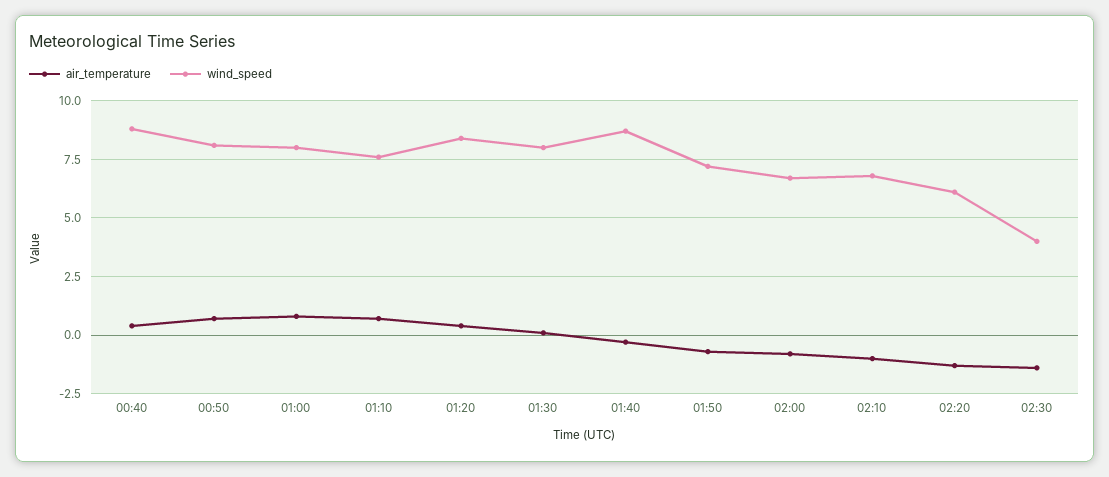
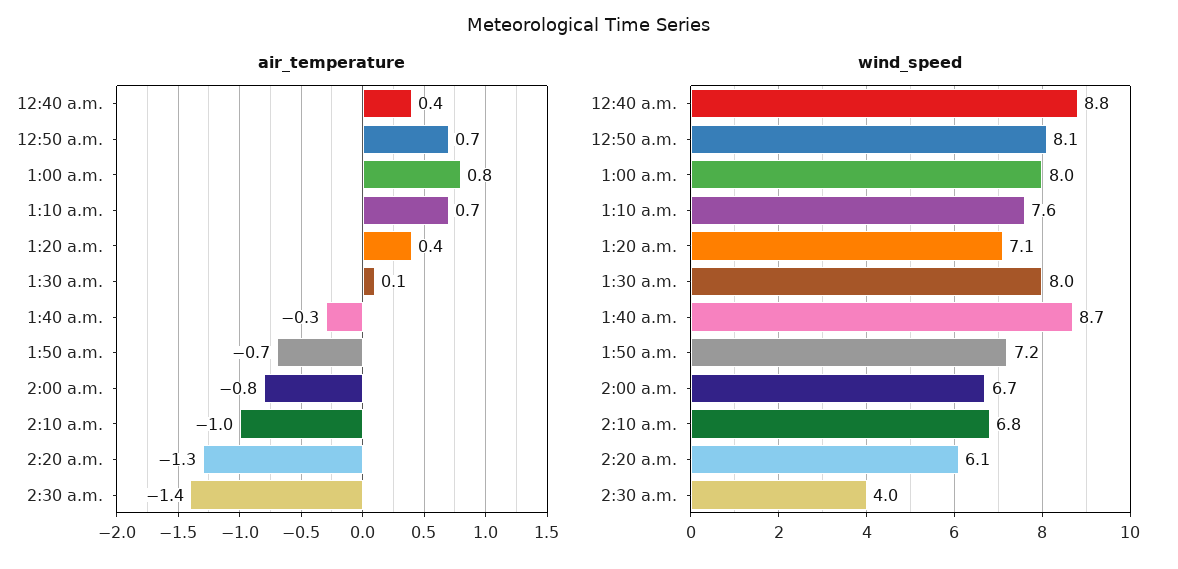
wind_speed, 01:20: 8.5 -> 7.1

